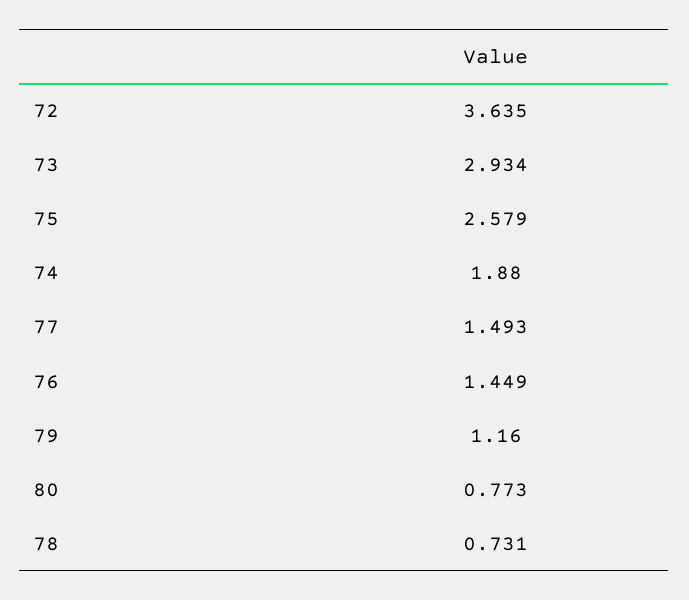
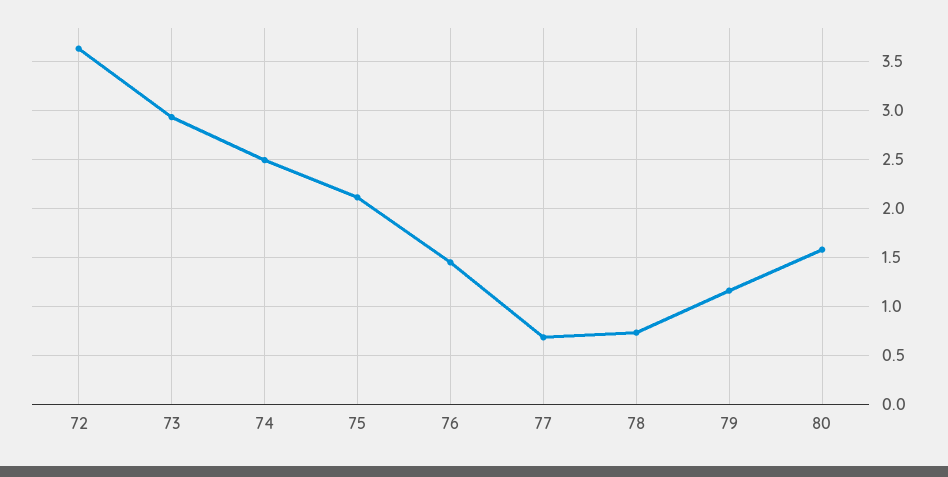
75: 2.579 -> 2.1
74: 1.88 -> 2.5
77: 1.493 -> 0.7
80: 0.773 -> 1.6

